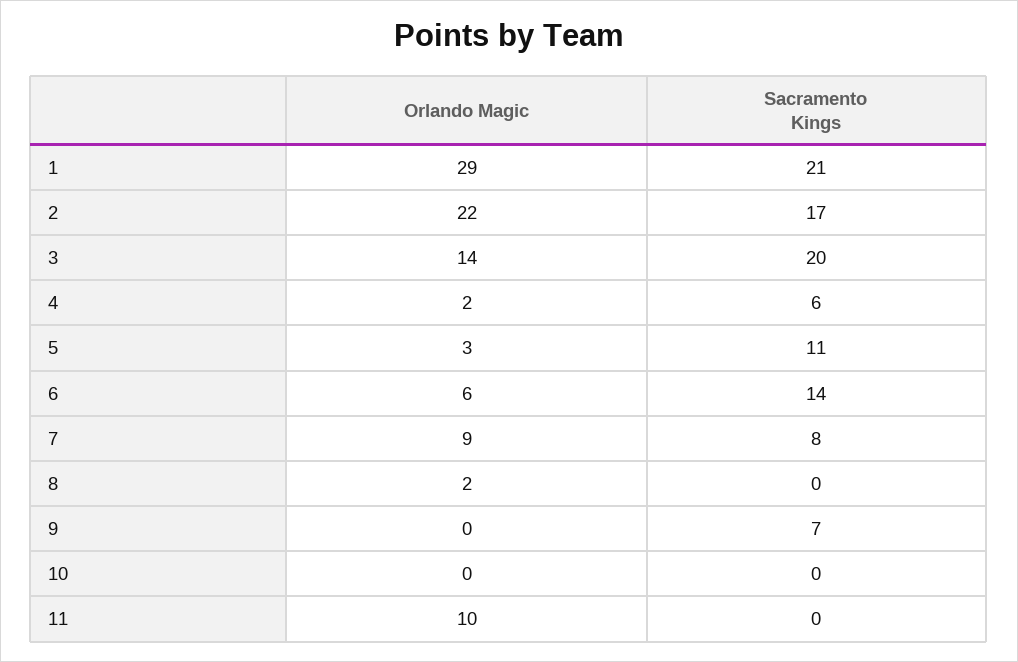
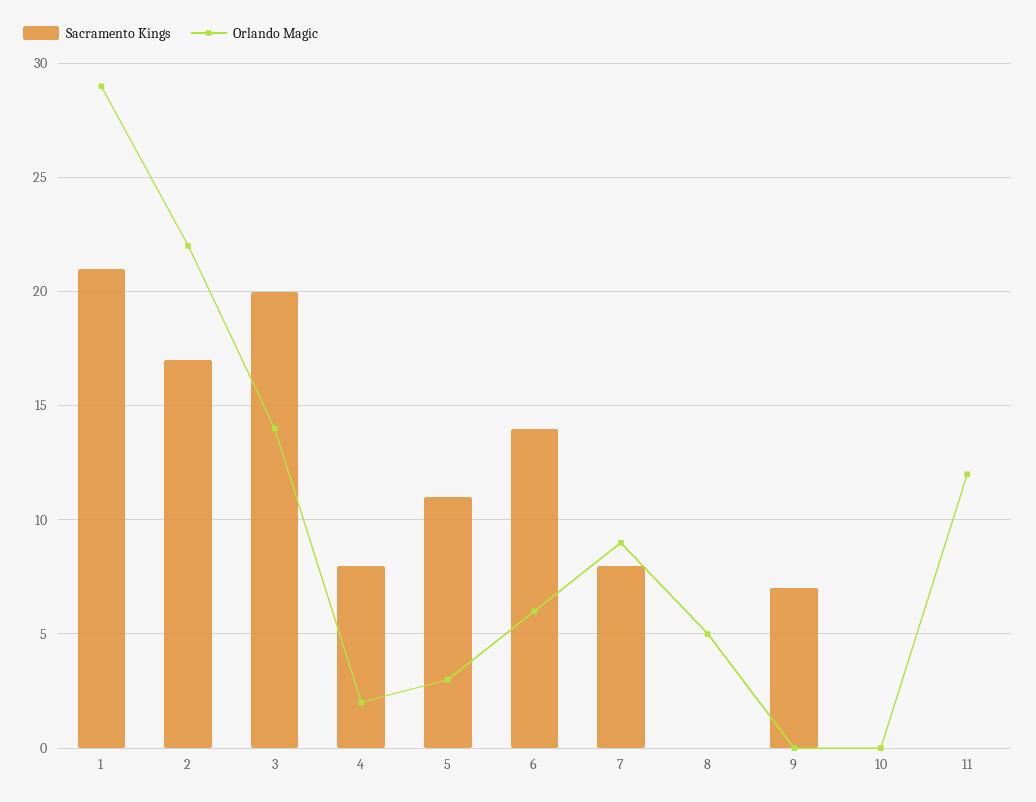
Sacramento Kings, 4: 6 -> 8
Orlando Magic, 8: 2 -> 5
Orlando Magic, 11: 10 -> 12

